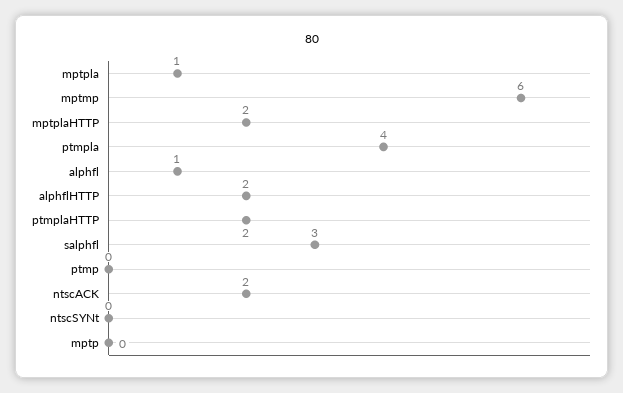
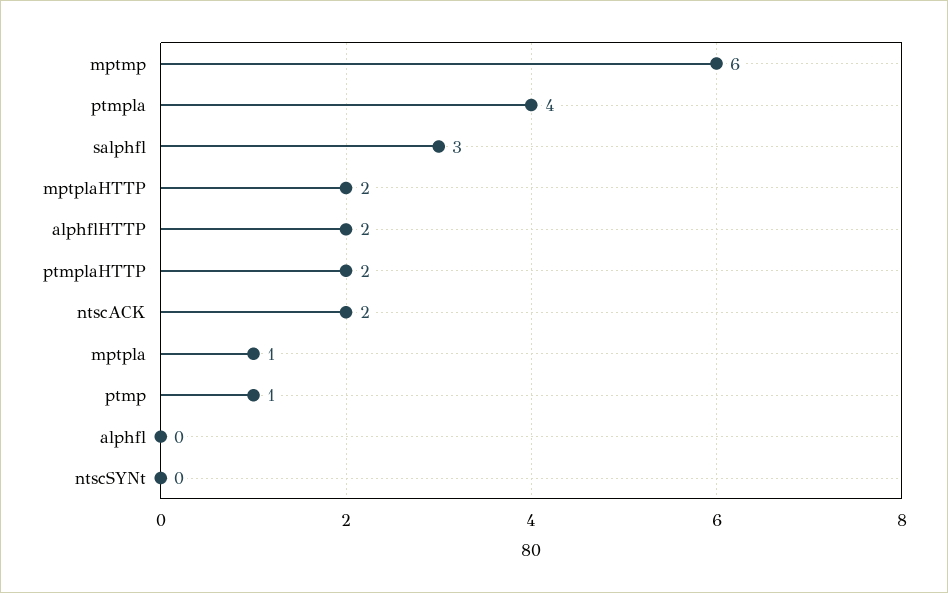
alphfl: 1 -> 0
ptmp: 0 -> 1
mptp: 0 -> none

